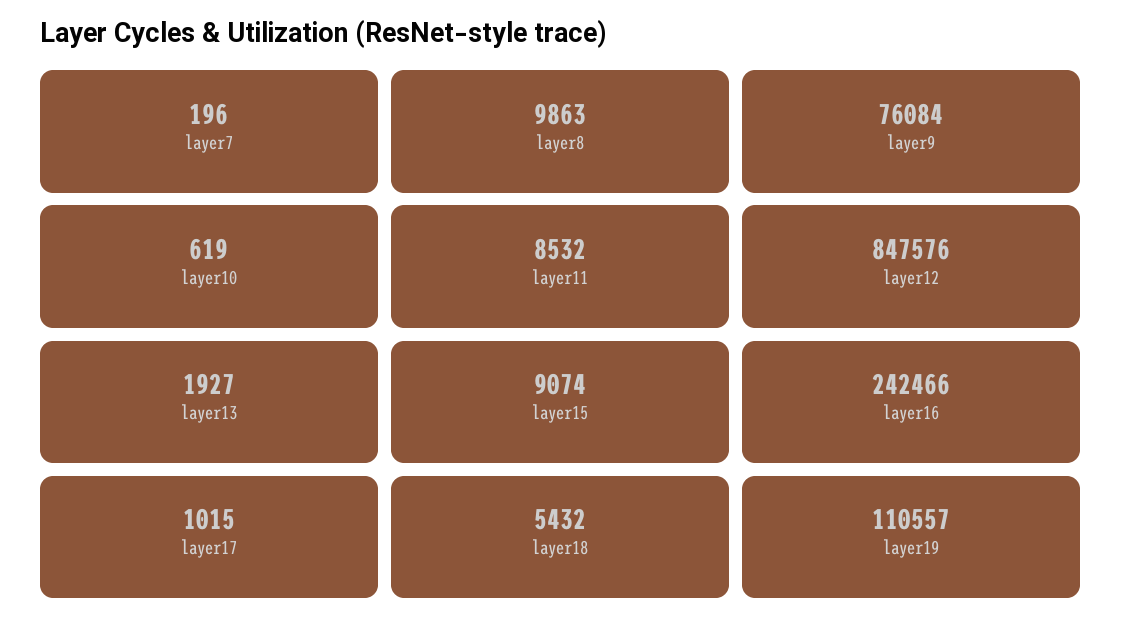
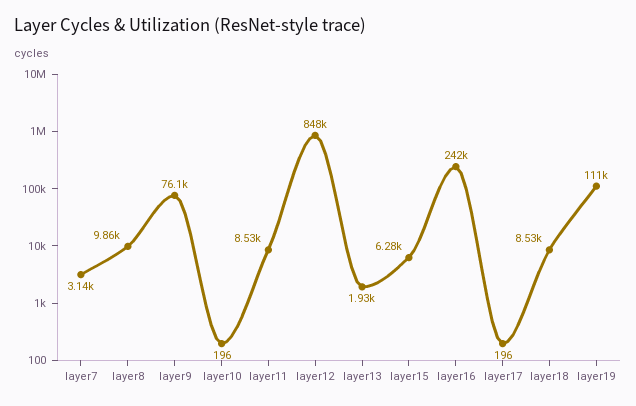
layer7: 196 -> 3140
layer10: 619 -> 196
layer15: 9074 -> 6280
layer17: 1015 -> 196
layer18: 5432 -> 8530

